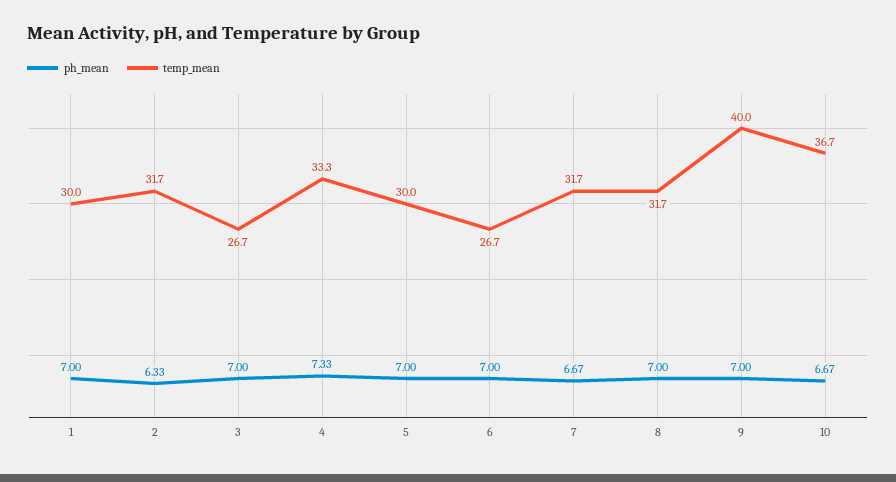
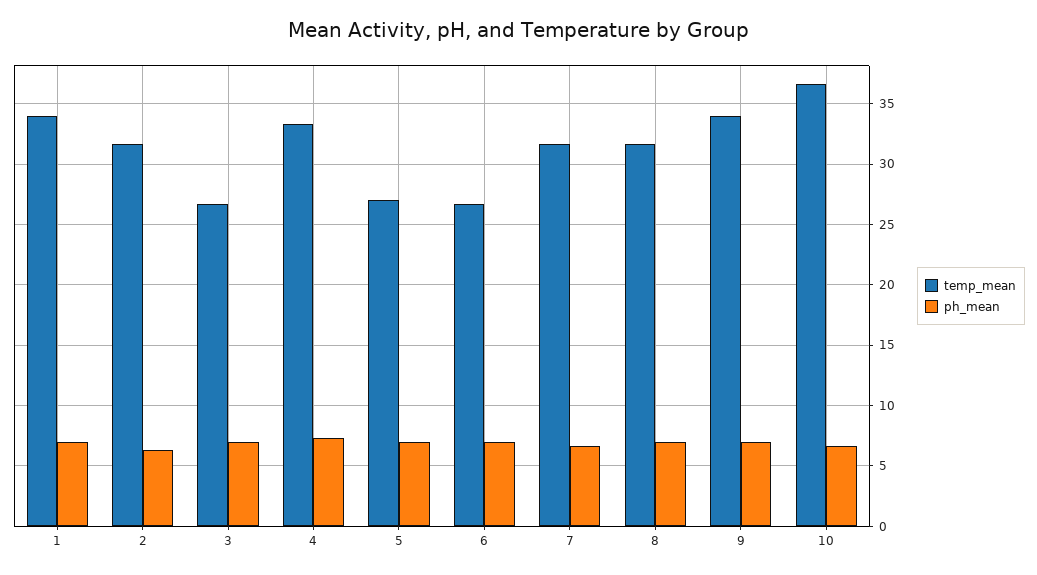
temp_mean, 1: 30 -> 34
temp_mean, 5: 30 -> 27
temp_mean, 9: 40 -> 34

